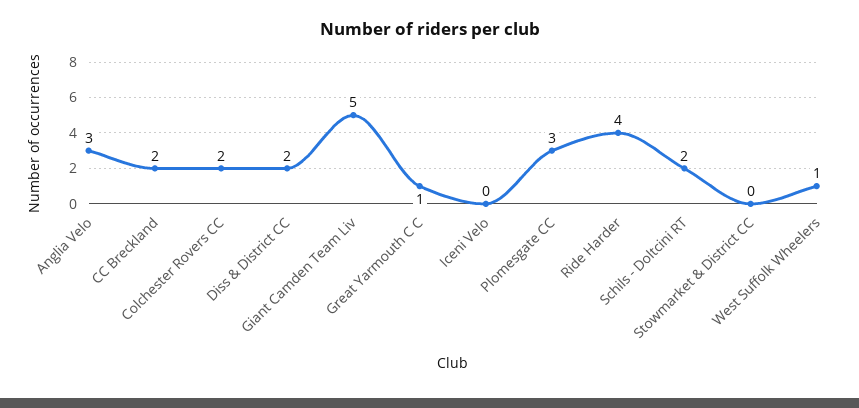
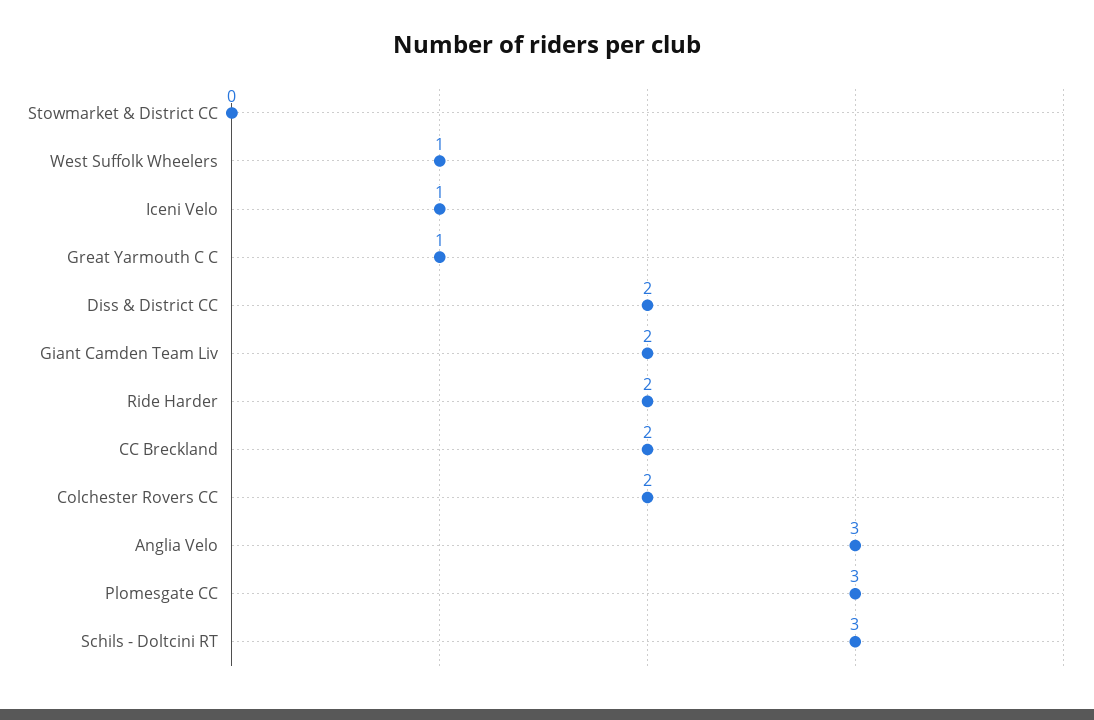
Giant Camden Team Liv: 5 -> 2
Iceni Velo: 0 -> 1
Ride Harder: 4 -> 2
Schils - Doltcini RT: 2 -> 3

